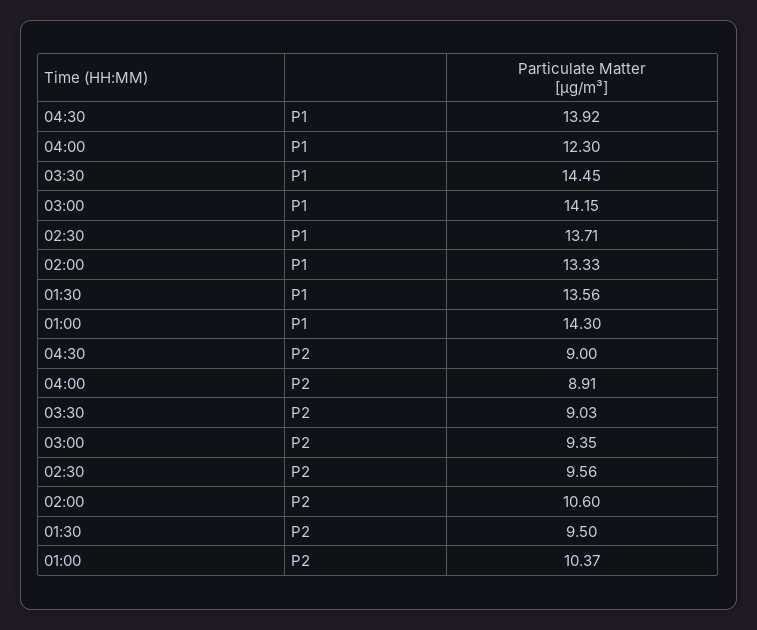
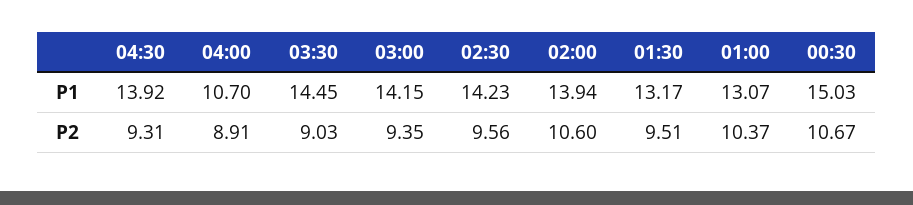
04:00, P1: 12.3 -> 10.7
02:30, P1: 13.71 -> 14.23
02:00, P1: 13.33 -> 13.94
01:30, P1: 13.56 -> 13.17
01:00, P1: 14.3 -> 13.07
04:30, P2: 9 -> 9.31
01:30, P2: 9.5 -> 9.51
00:30, P1: none -> 15.03
00:30, P2: none -> 10.67

